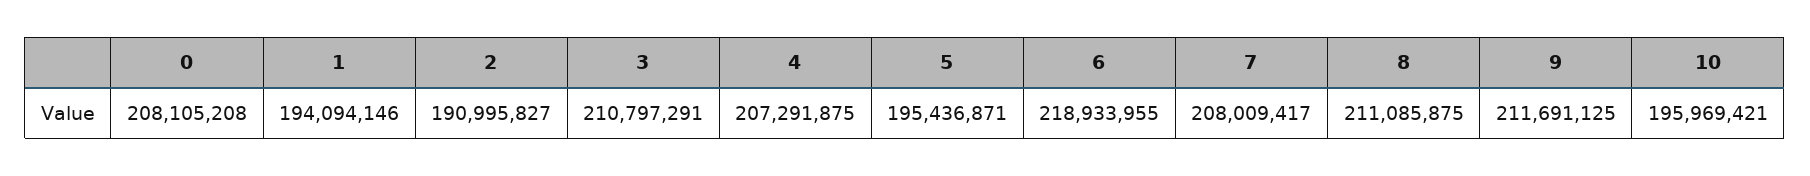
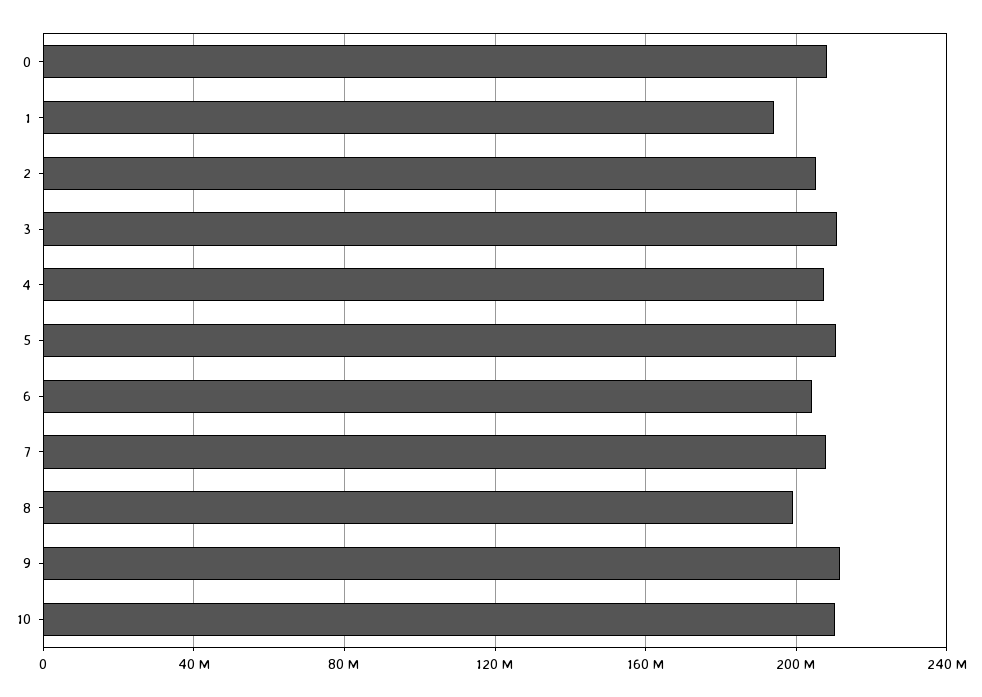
2: 190995827 -> 205000000
5: 195436871 -> 210000000
6: 218933955 -> 205000000
8: 211085875 -> 200000000
10: 195969421 -> 210000000

